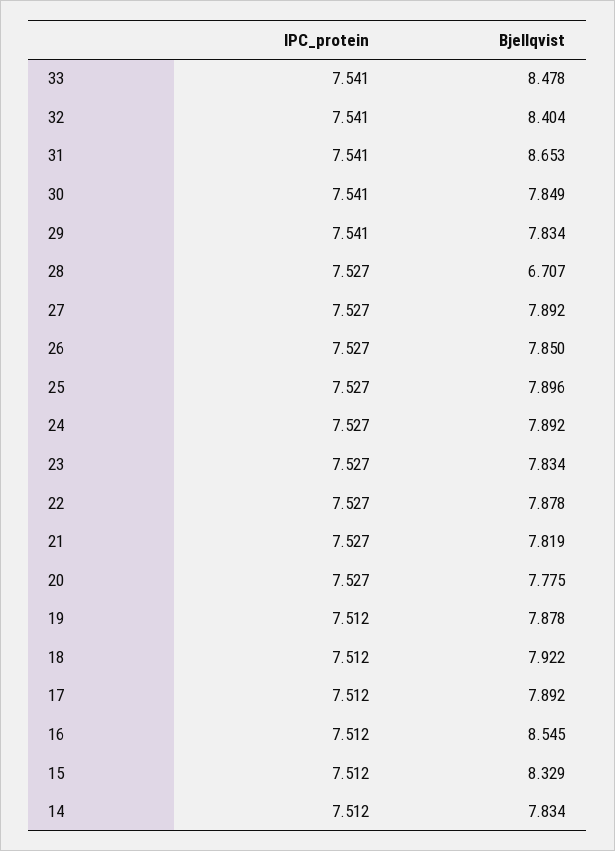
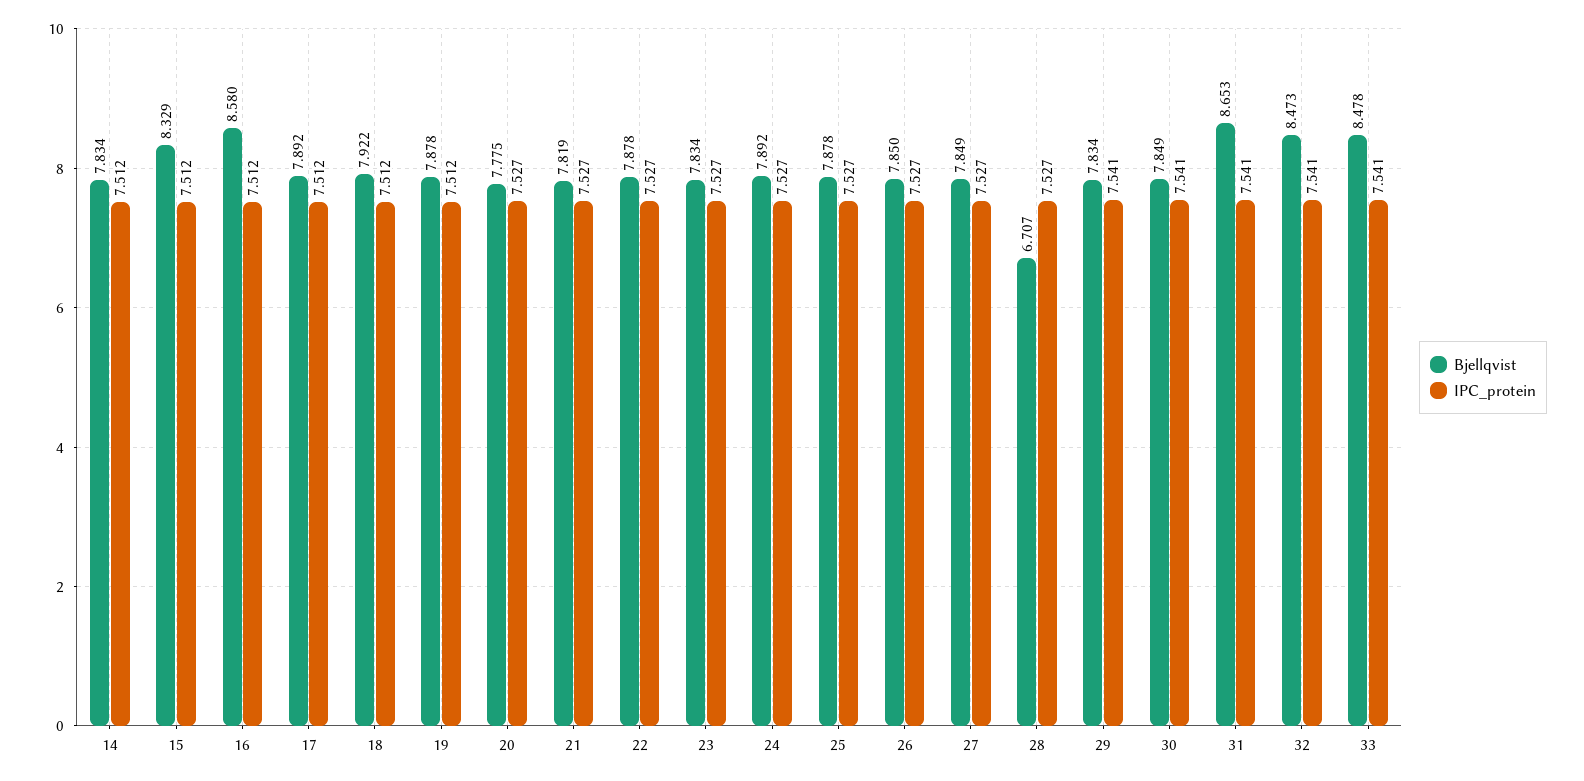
Bjellqvist, 32: 8.404 -> 8.473
Bjellqvist, 27: 7.892 -> 7.849
Bjellqvist, 25: 7.896 -> 7.878
Bjellqvist, 16: 8.545 -> 8.58

